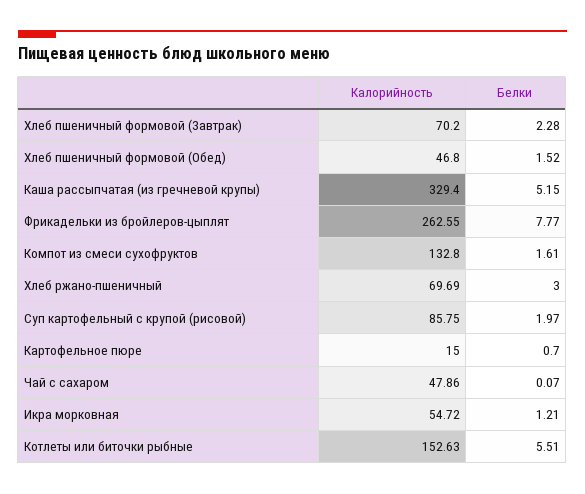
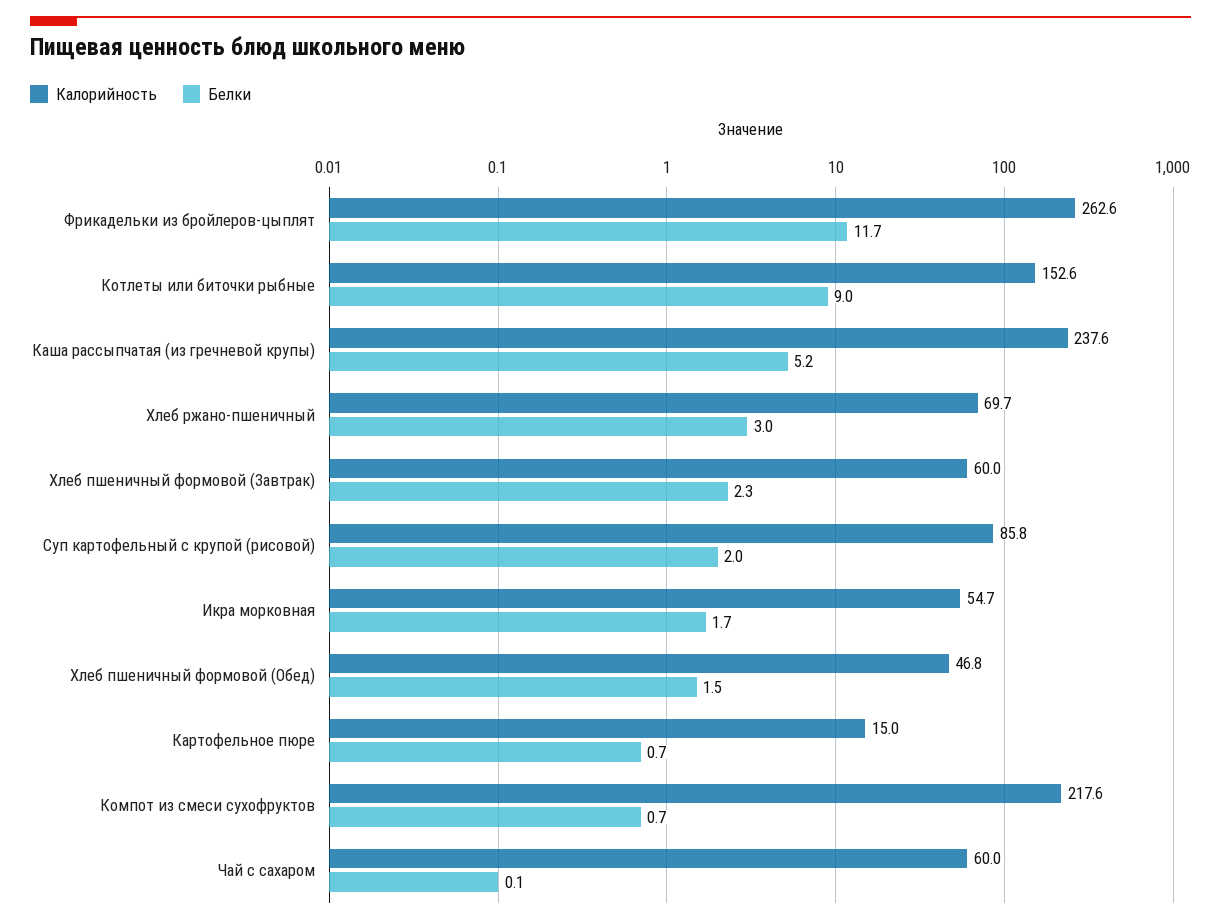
Калорийность, Хлеб пшеничный формовой (Завтрак): 70.2 -> 60
Калорийность, Каша рассыпчатая (из гречневой крупы): 329.4 -> 237.6
Белки, Фрикадельки из бройлеров-цыплят: 7.77 -> 11.7
Калорийность, Компот из смеси сухофруктов: 132.8 -> 217.6
Белки, Компот из смеси сухофруктов: 1.61 -> 0.7
Калорийность, Чай с сахаром: 47.86 -> 60
Белки, Икра морковная: 1.21 -> 1.7
Белки, Котлеты или биточки рыбные: 5.51 -> 9

